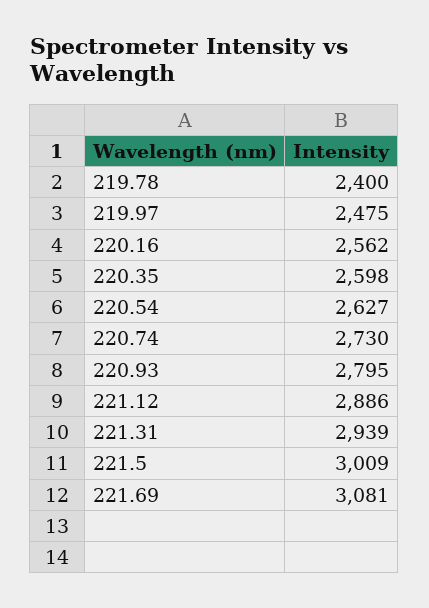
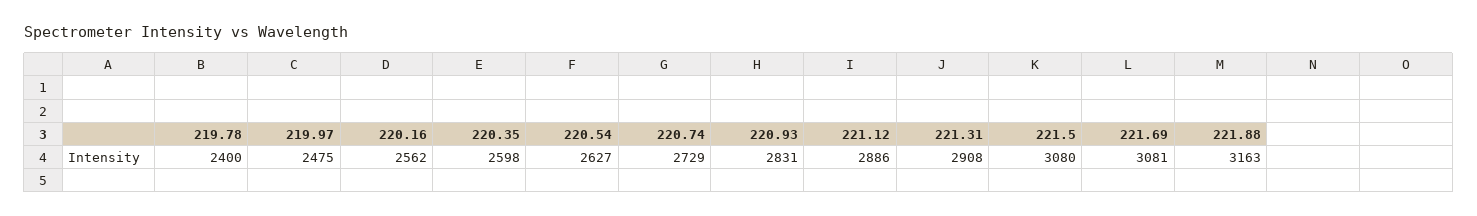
220.74: 2730 -> 2729
220.93: 2795 -> 2831
221.31: 2939 -> 2908
221.5: 3009 -> 3080
221.88: none -> 3163

